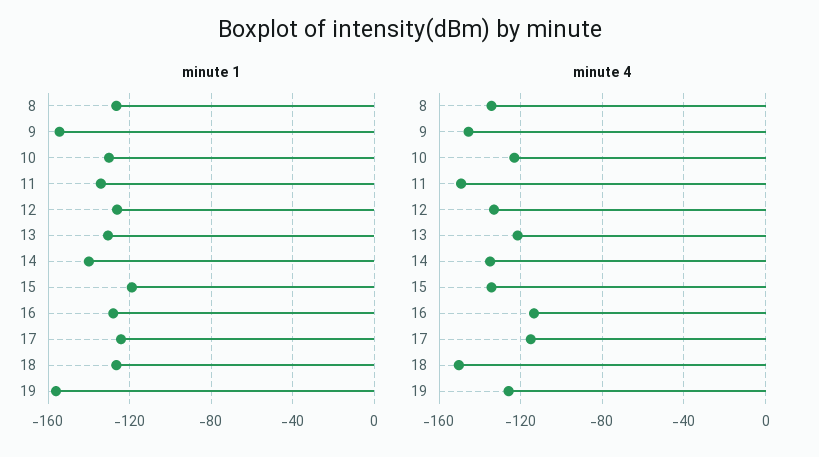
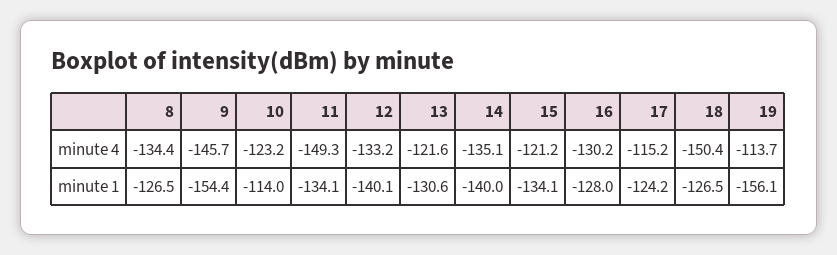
minute 1, 10: -130 -> -114
minute 1, 12: -125 -> -140.1
minute 1, 15: -120 -> -134.1
minute 4, 15: -135 -> -121.2
minute 4, 16: -115 -> -130.2
minute 4, 19: -125 -> -113.7

